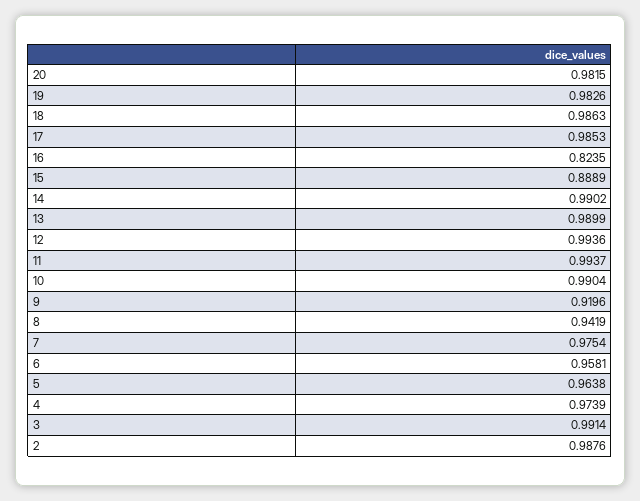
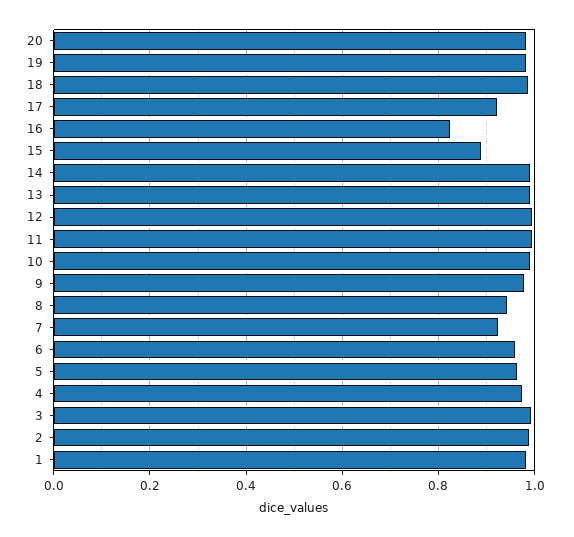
17: 0.9853 -> 0.92
9: 0.9196 -> 0.98
7: 0.9754 -> 0.92
1: none -> 0.98

